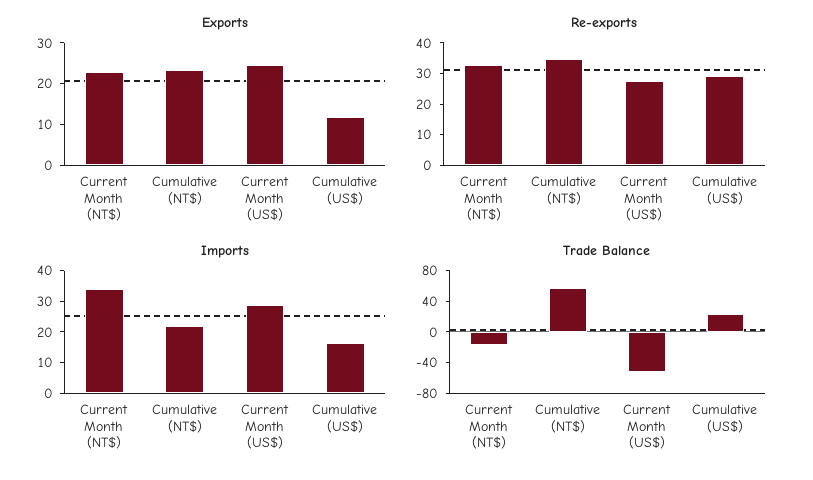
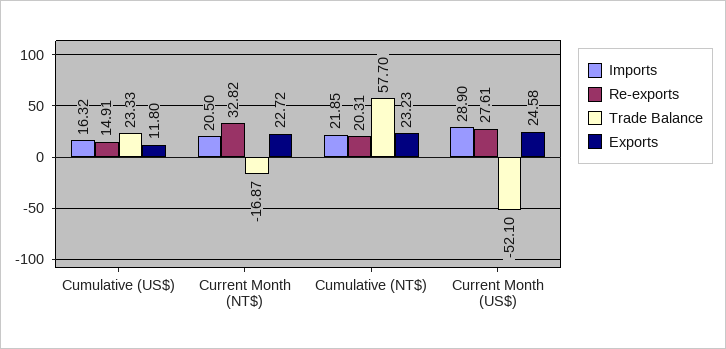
Re-exports, Cumulative (NT$): 35 -> 20.31
Re-exports, Cumulative (US$): 30 -> 14.91
Imports, Current Month (NT$): 35 -> 20.5

